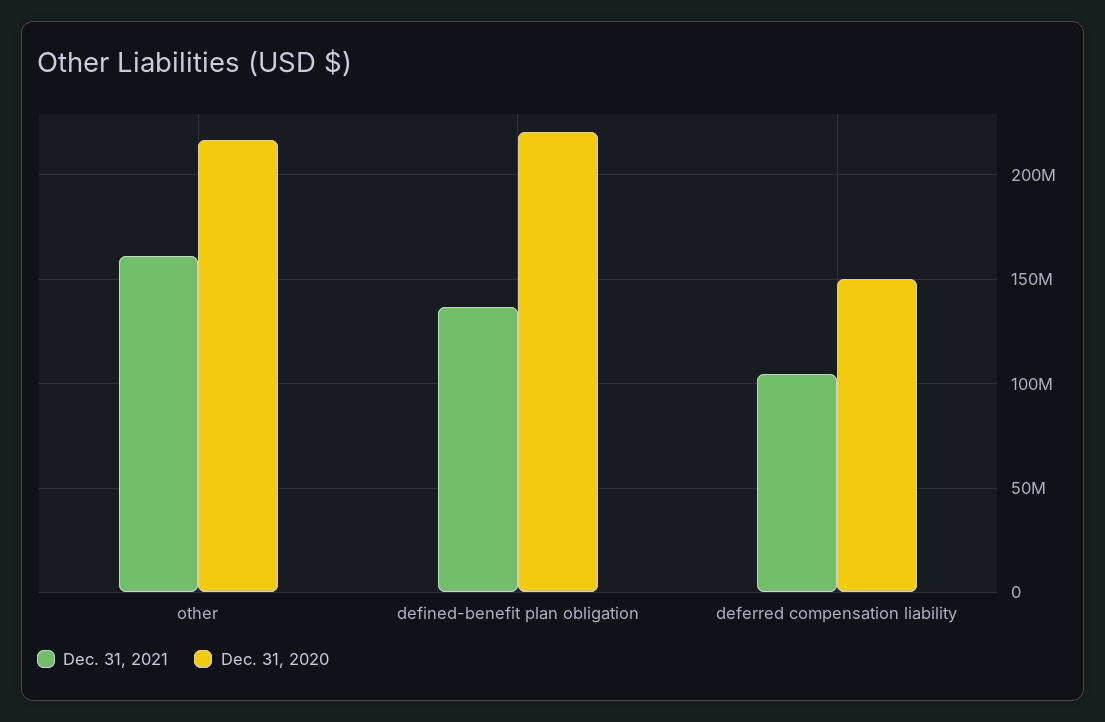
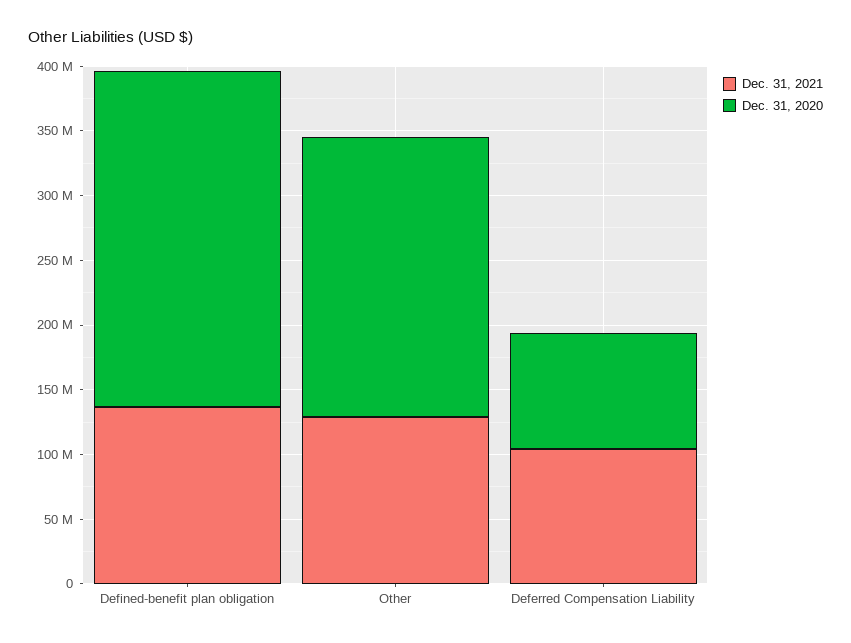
Dec. 31, 2021, other: 160000000 -> 130000000
Dec. 31, 2020, defined-benefit plan obligation: 220000000 -> 260000000
Dec. 31, 2020, deferred compensation liability: 150000000 -> 90000000

